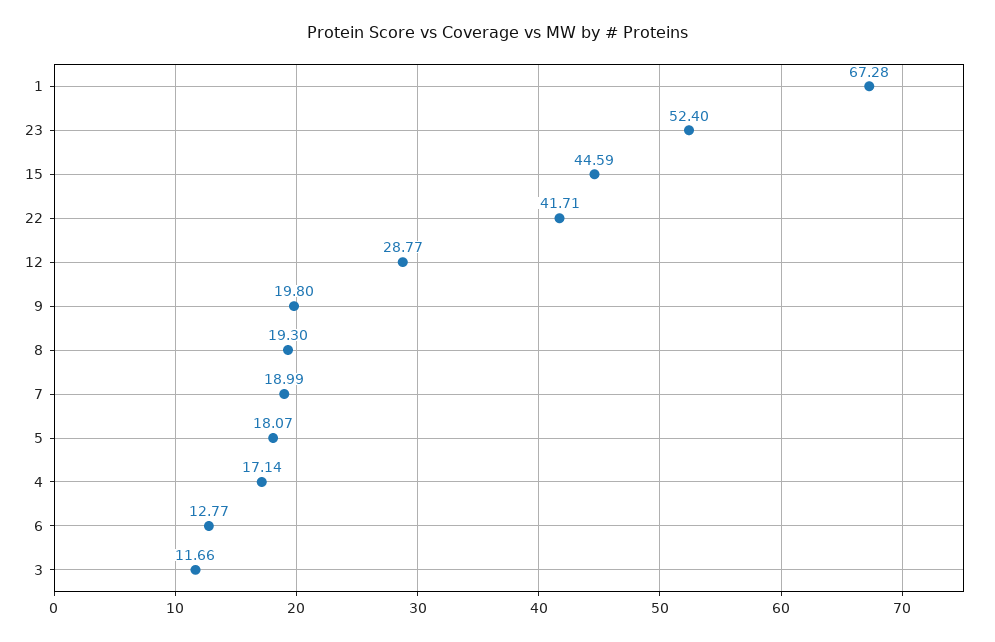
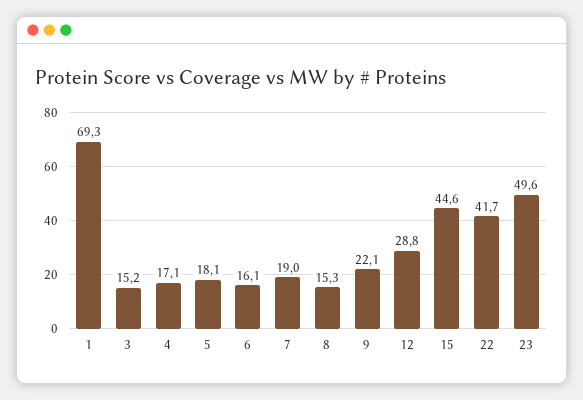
1: 67.28 -> 69.3
23: 52.4 -> 49.6
9: 19.8 -> 22.1
8: 19.3 -> 15.3
6: 12.77 -> 16.1
3: 11.66 -> 15.2

